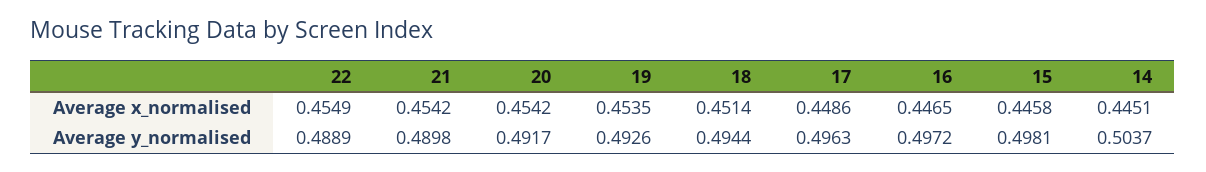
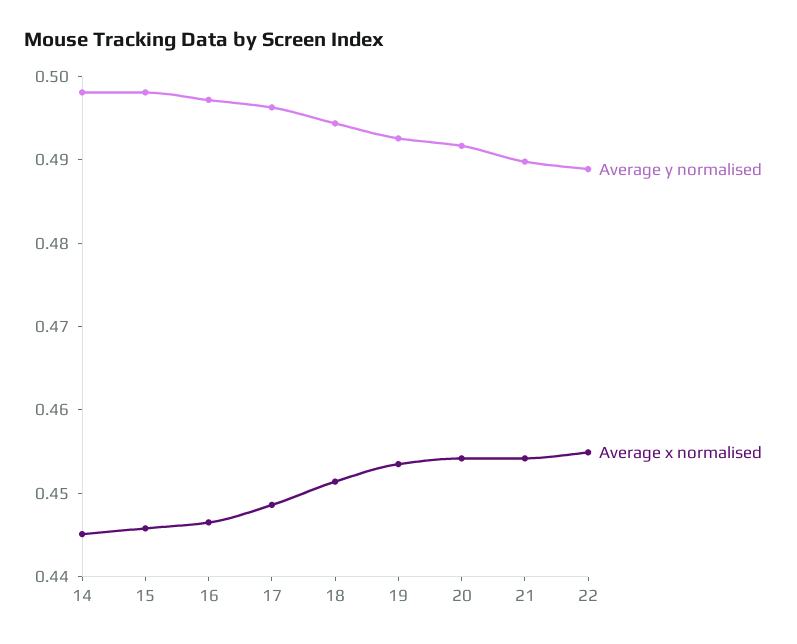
Average y_normalised, 14: 0.5037 -> 0.498

